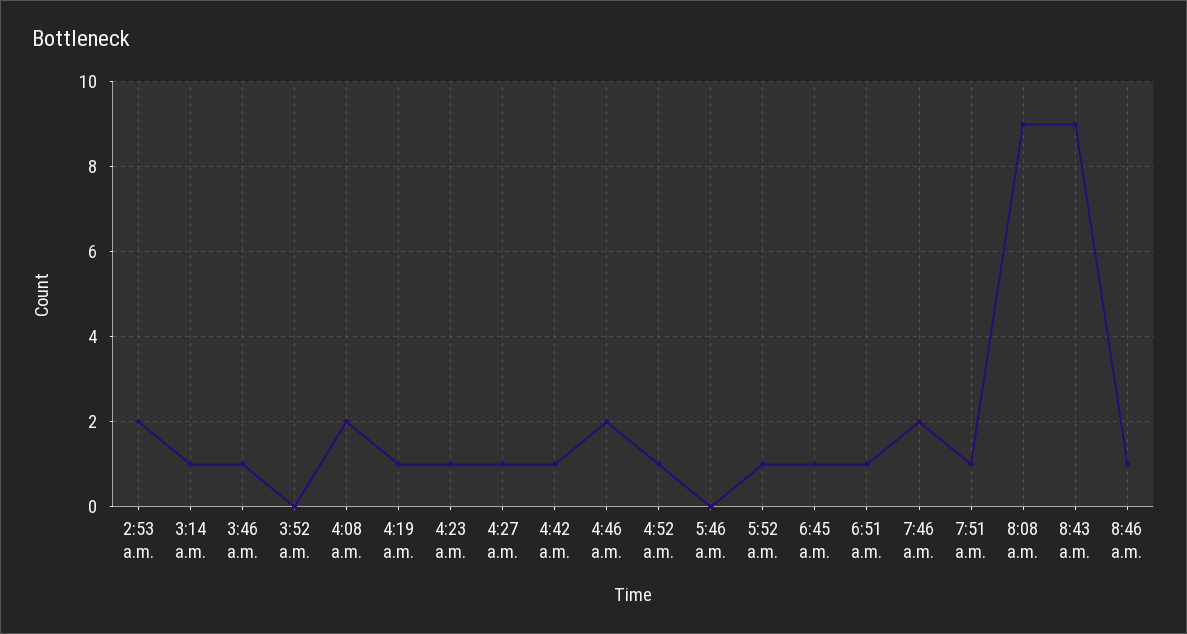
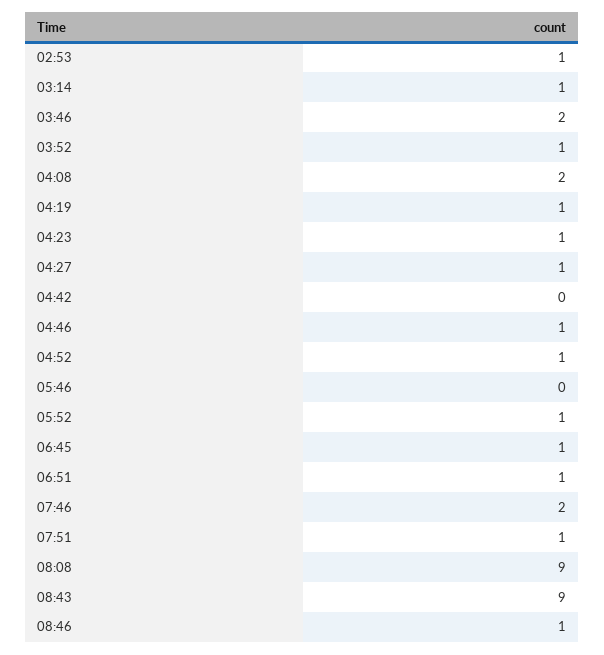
2:53 a.m.: 2 -> 1
3:46 a.m.: 1 -> 2
3:52 a.m.: 0 -> 1
4:42 a.m.: 1 -> 0
4:46 a.m.: 2 -> 1

